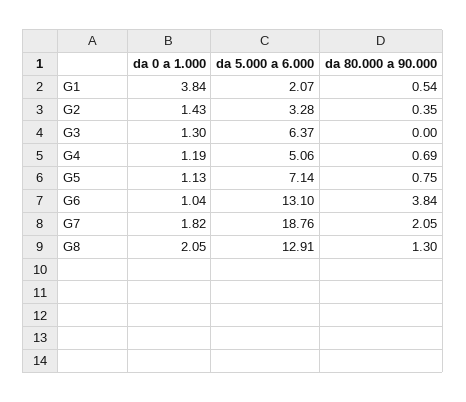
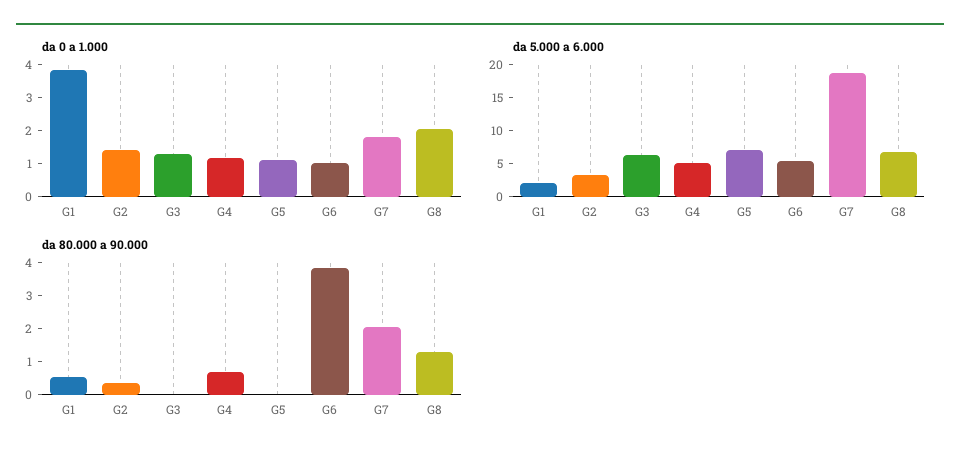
da 80.000 a 90.000, G5: 0.75 -> 0
da 5.000 a 6.000, G6: 13.1 -> 5
da 5.000 a 6.000, G8: 12.91 -> 7.5

